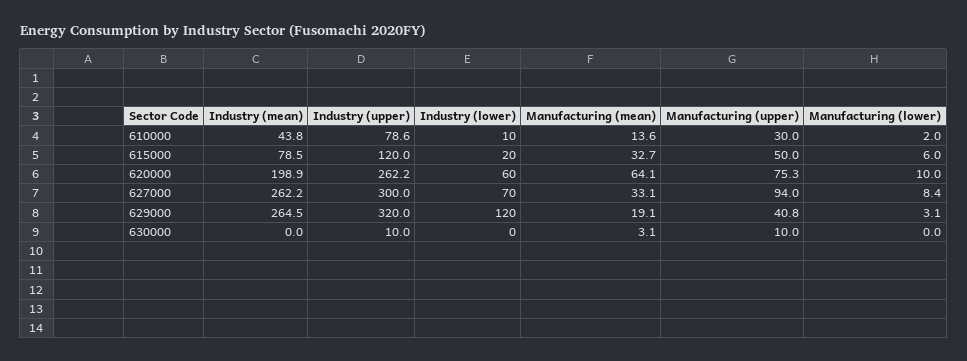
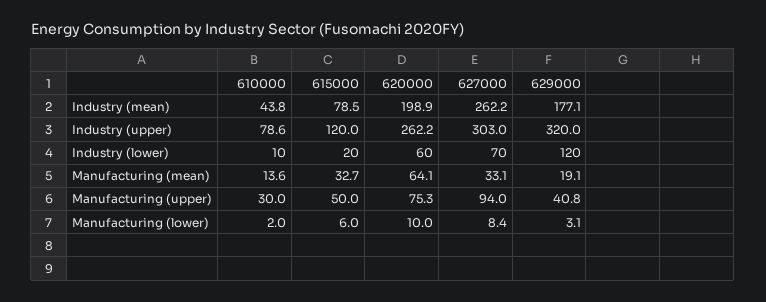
Industry (upper), 627000: 300 -> 303
Industry (mean), 629000: 264.5 -> 177.1
Industry (mean), 630000: 0 -> none
Industry (upper), 630000: 10 -> none
Industry (lower), 630000: 0 -> none
Manufacturing (mean), 630000: 3.1 -> none
Manufacturing (upper), 630000: 10 -> none
Manufacturing (lower), 630000: 0 -> none

